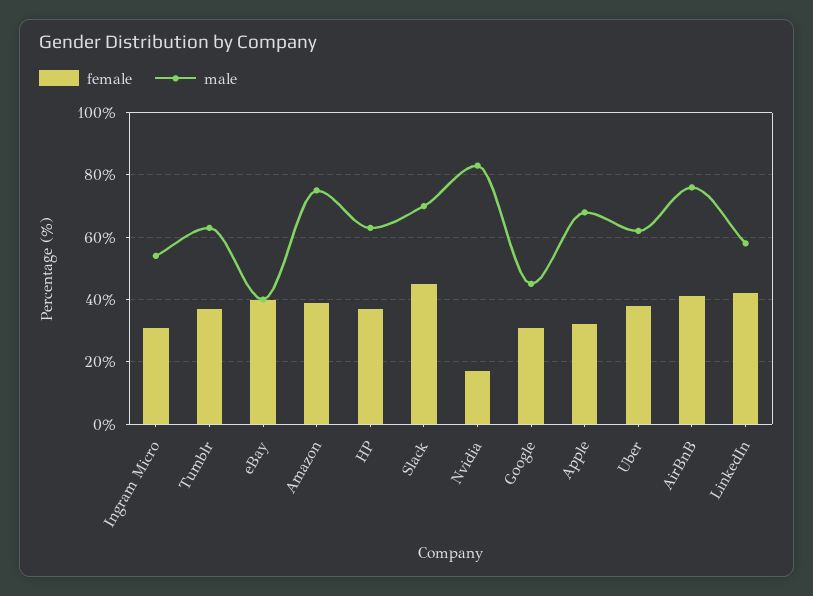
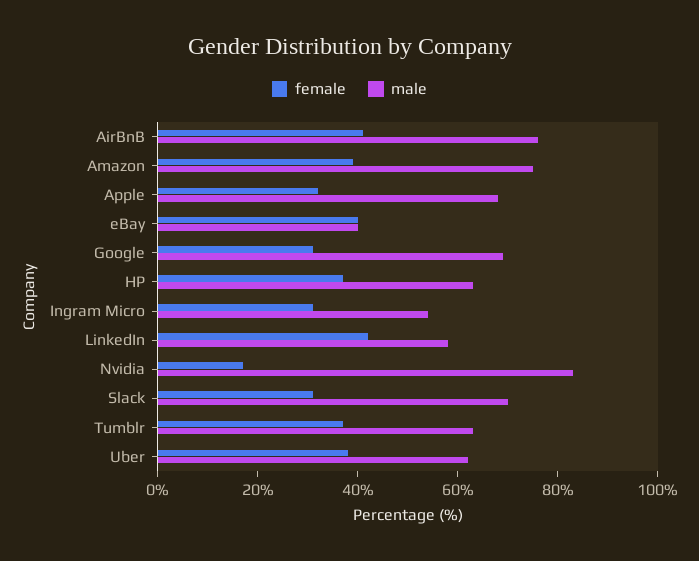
female, Slack: 45 -> 30
male, Google: 45 -> 70

